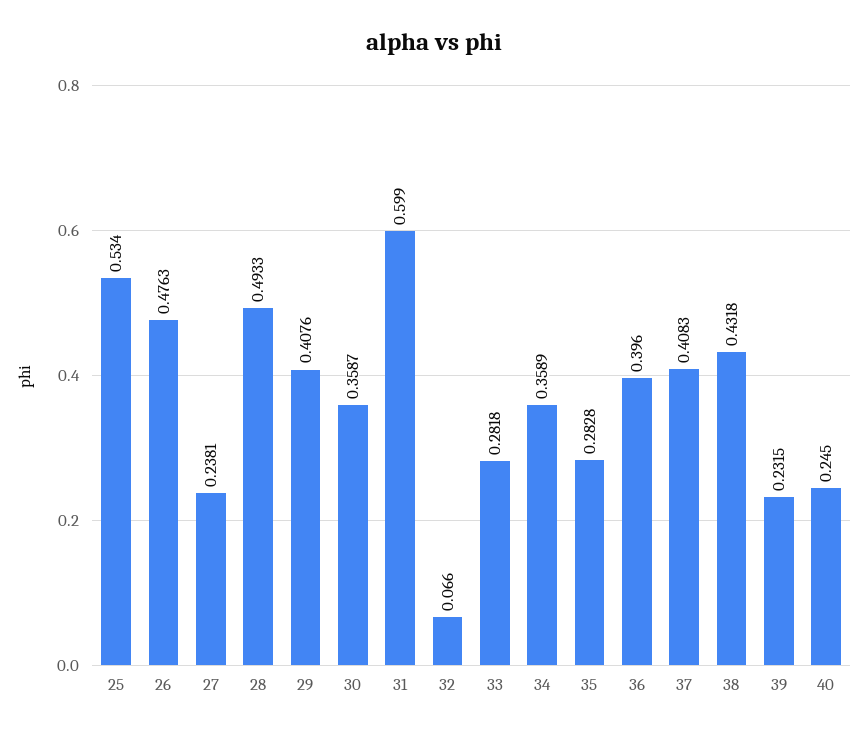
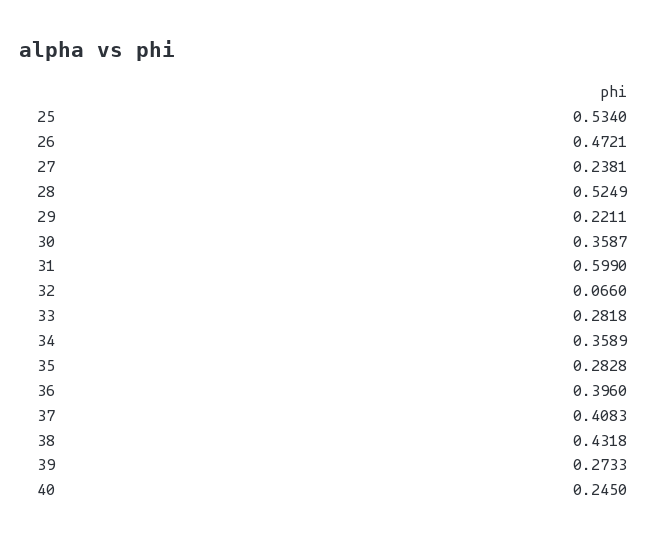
26: 0.4763 -> 0.4721
28: 0.4933 -> 0.5249
29: 0.4076 -> 0.2211
39: 0.2315 -> 0.2733

